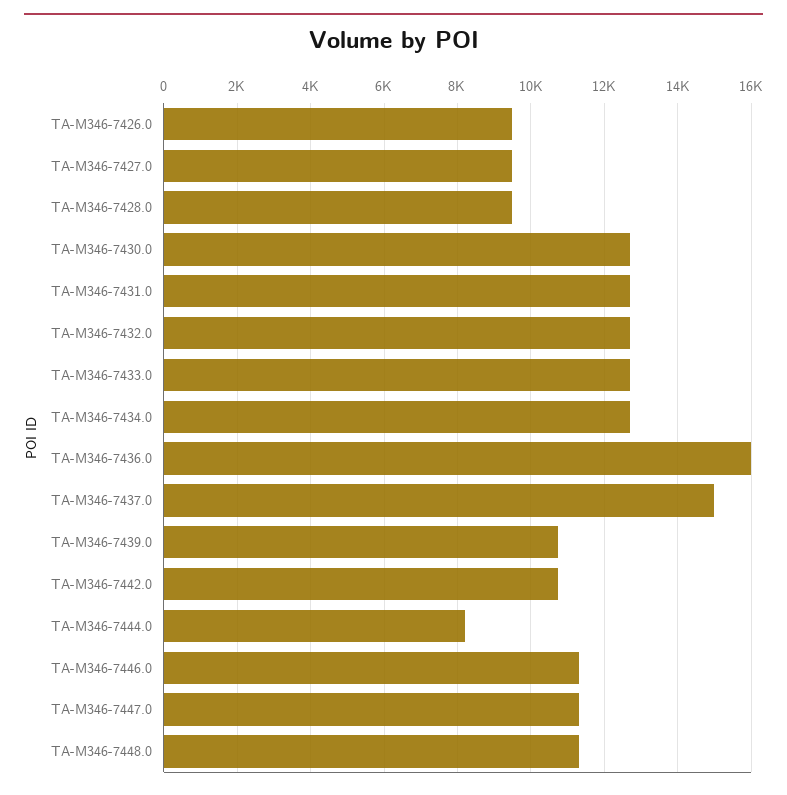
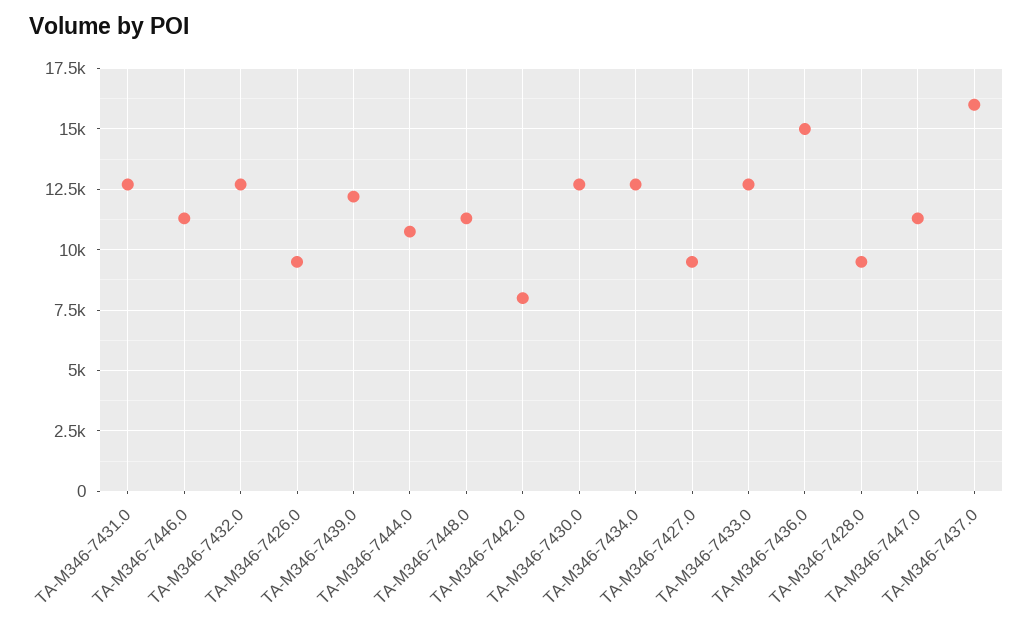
TA-M346-7436.0: 16000 -> 15000
TA-M346-7437.0: 15000 -> 16000
TA-M346-7439.0: 10800 -> 12250
TA-M346-7442.0: 10800 -> 8000
TA-M346-7444.0: 8200 -> 10750

